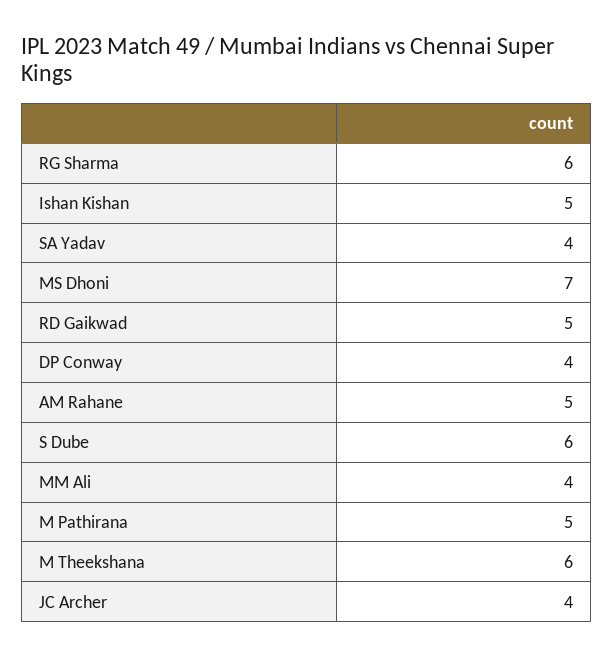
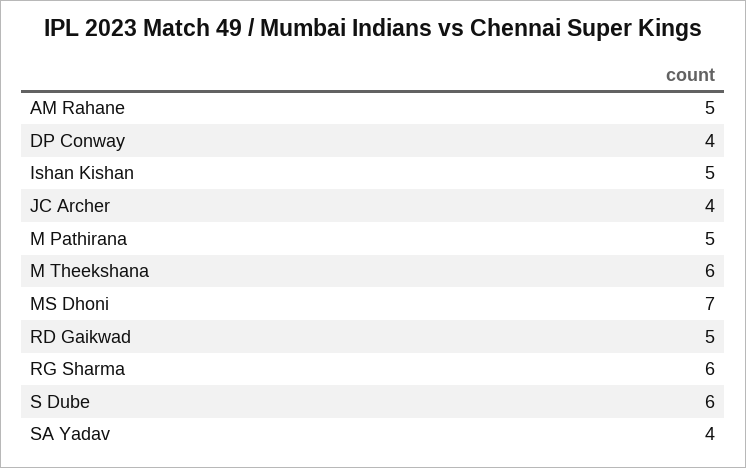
MM Ali: 4 -> none

